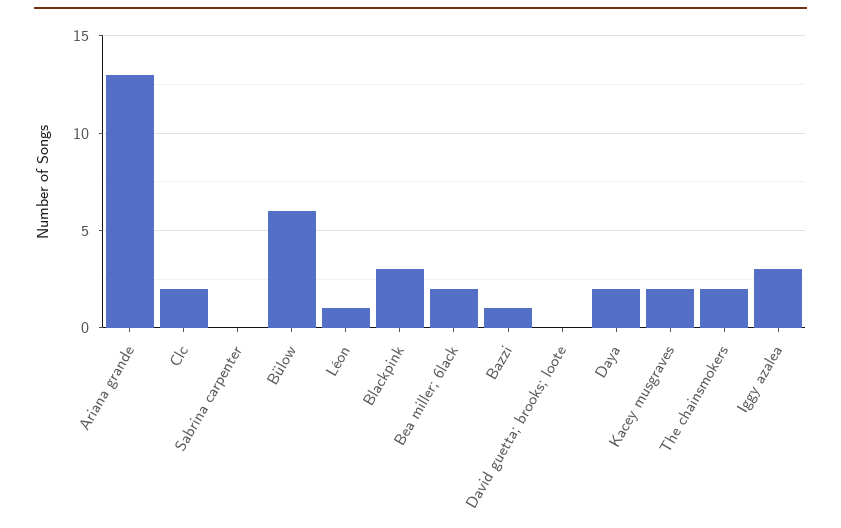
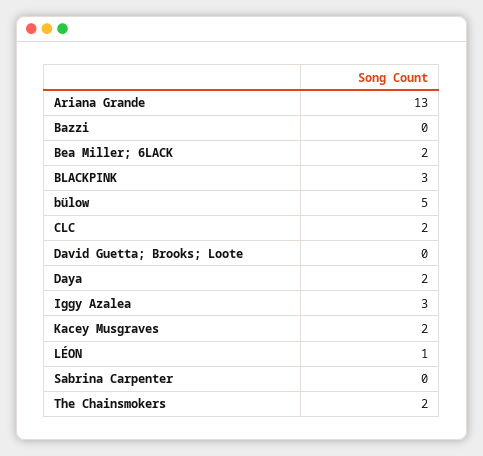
Bülow: 6 -> 5
Bazzi: 1 -> 0

